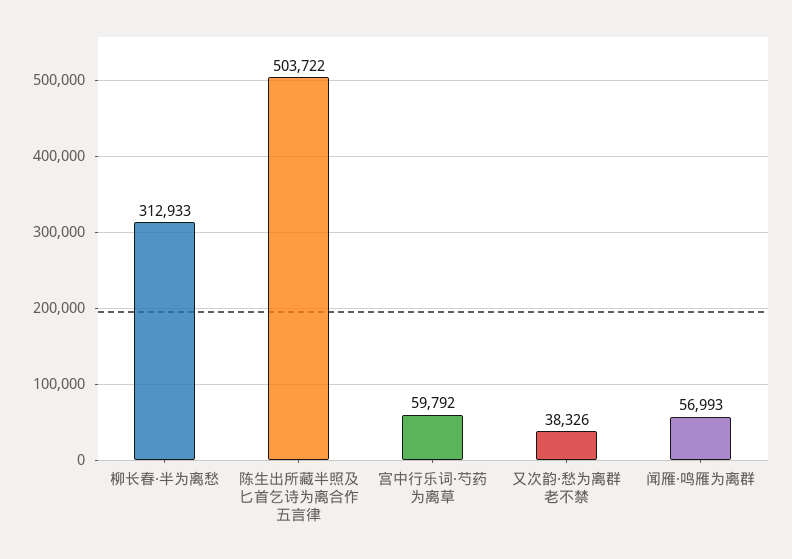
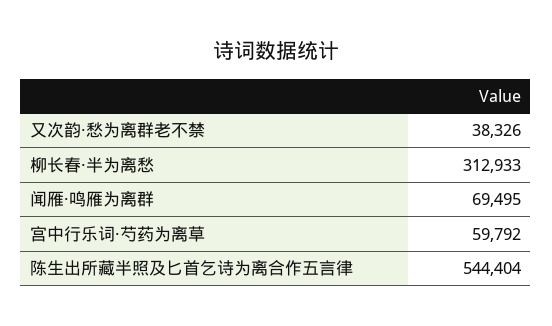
陈生出所藏半照及匕首乞诗为离合作五言律: 503722 -> 544404
闻雁·鸣雁为离群: 56993 -> 69495

